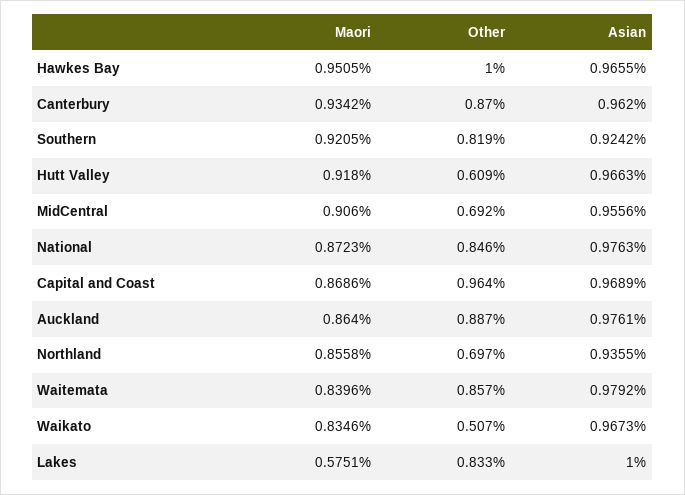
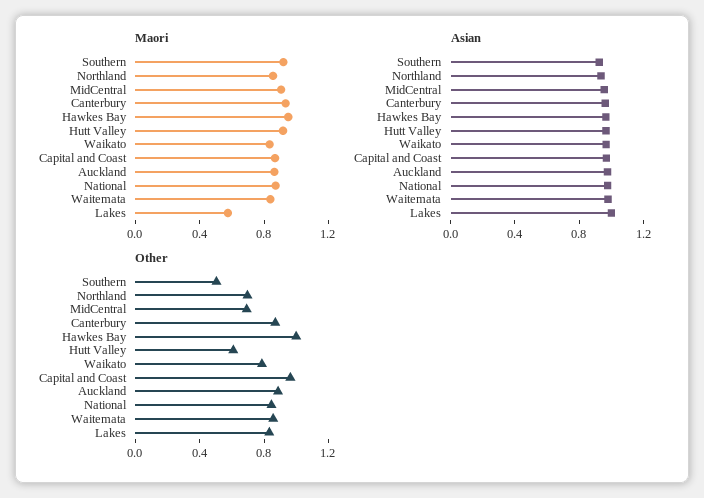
Other, Southern: 0.819 -> 0.5
Other, Waikato: 0.507 -> 0.8

